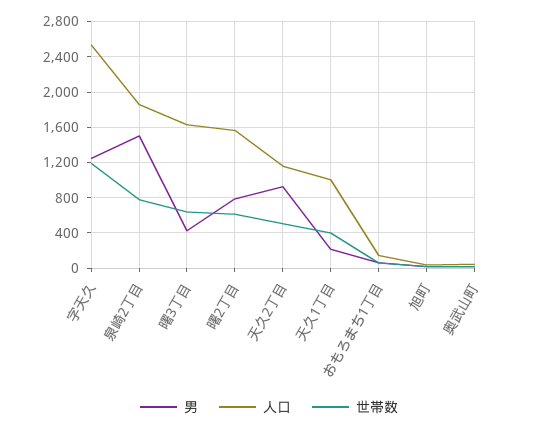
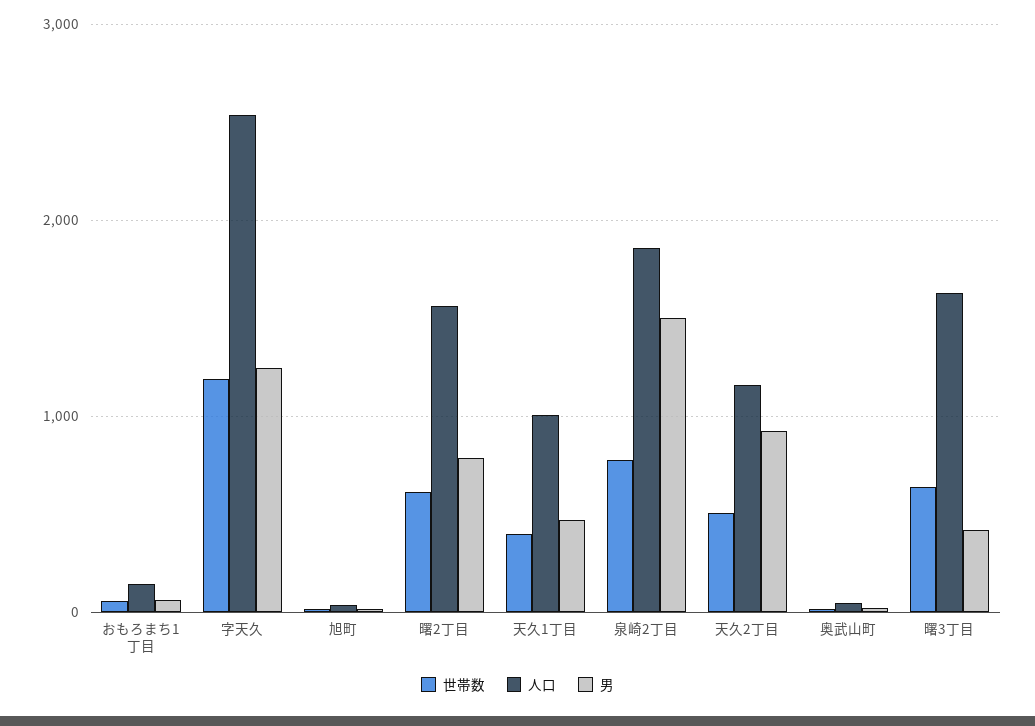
男, 天久1丁目: 200 -> 500

